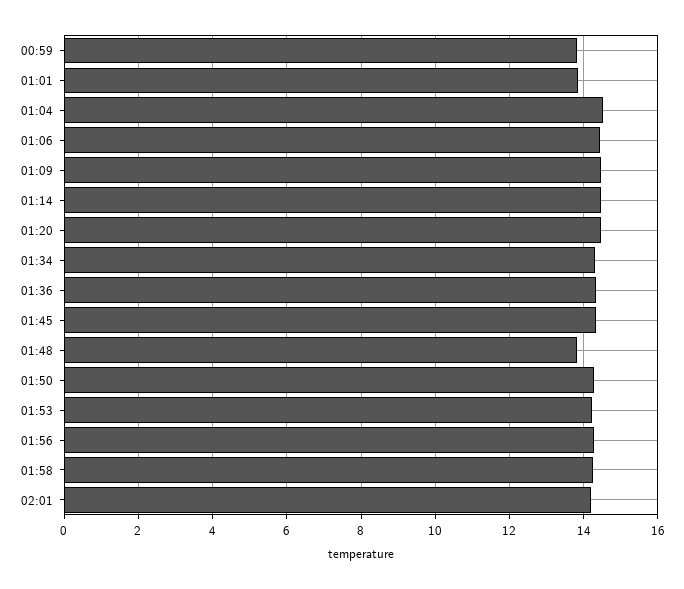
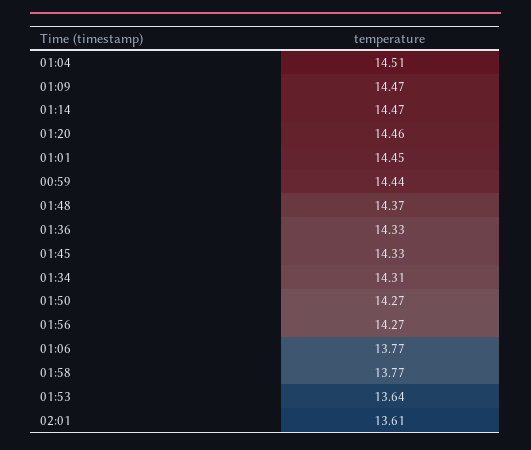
00:59: 13.8 -> 14.44
01:01: 13.8 -> 14.45
01:06: 14.4 -> 13.77
01:48: 13.8 -> 14.37
01:53: 14.2 -> 13.64
01:58: 14.2 -> 13.77
02:01: 14.2 -> 13.61

